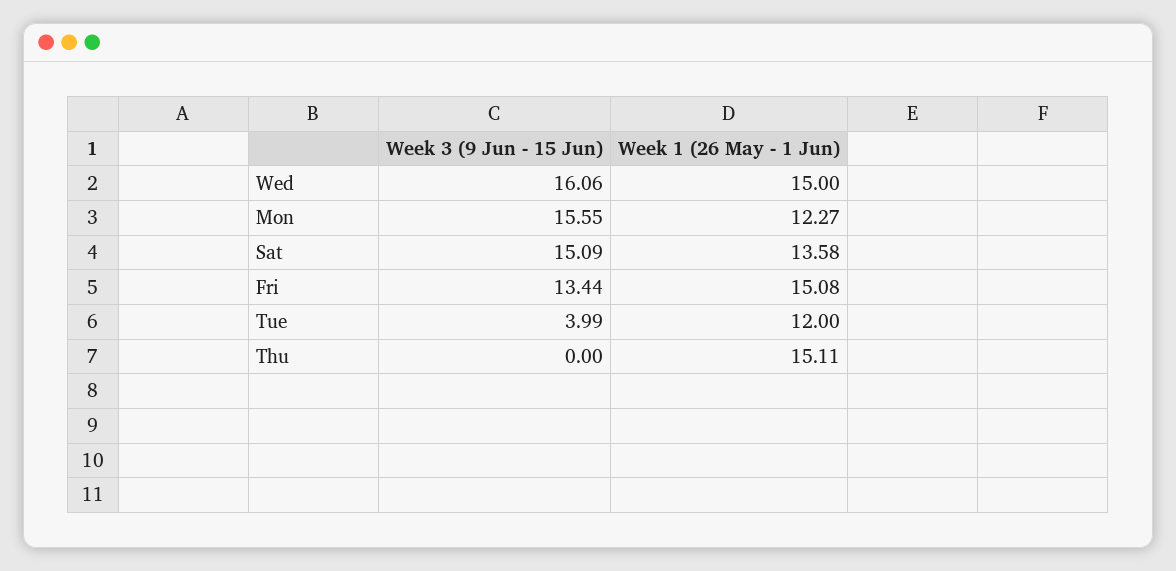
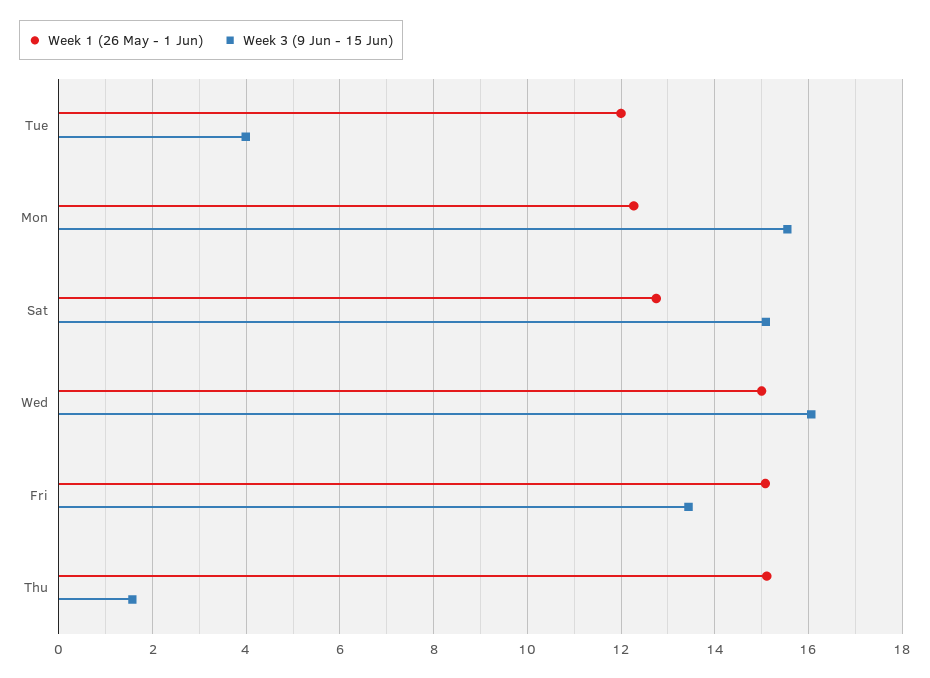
Week 1 (26 May - 1 Jun), Sat: 13.58 -> 12.8
Week 3 (9 Jun - 15 Jun), Thu: 0 -> 1.6

